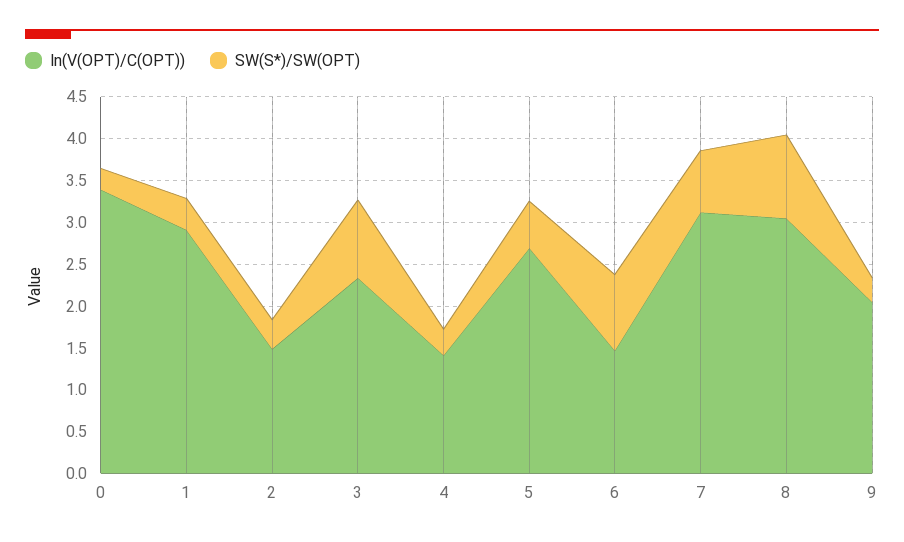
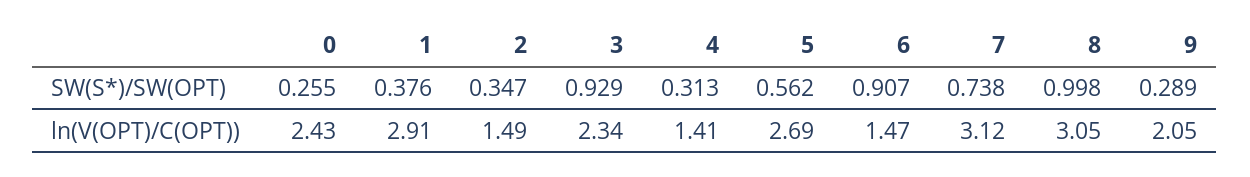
ln(V(OPT)/C(OPT)), 0: 3.4 -> 2.43

